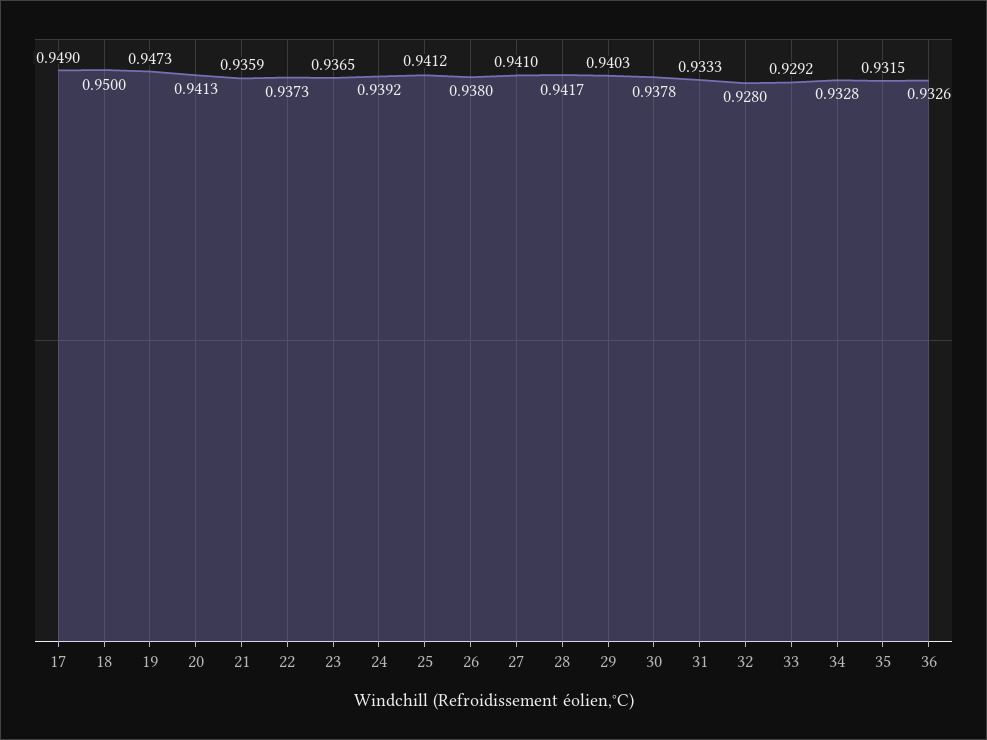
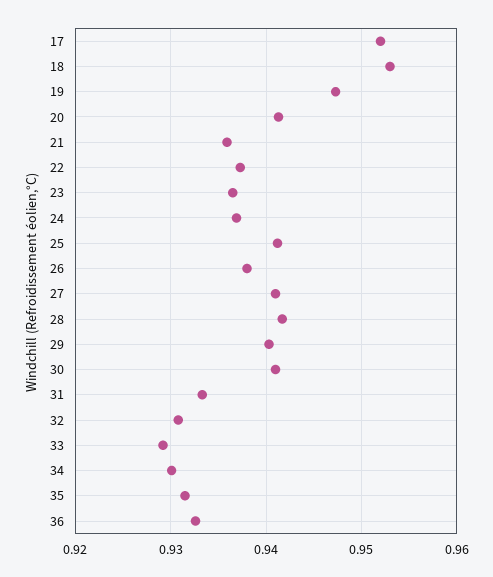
17: 0.949 -> 0.952
18: 0.95 -> 0.953
24: 0.9392 -> 0.937
30: 0.9378 -> 0.941
32: 0.928 -> 0.931
34: 0.9328 -> 0.93

